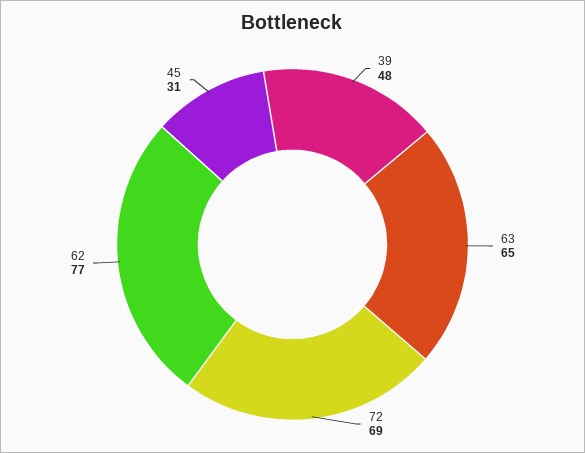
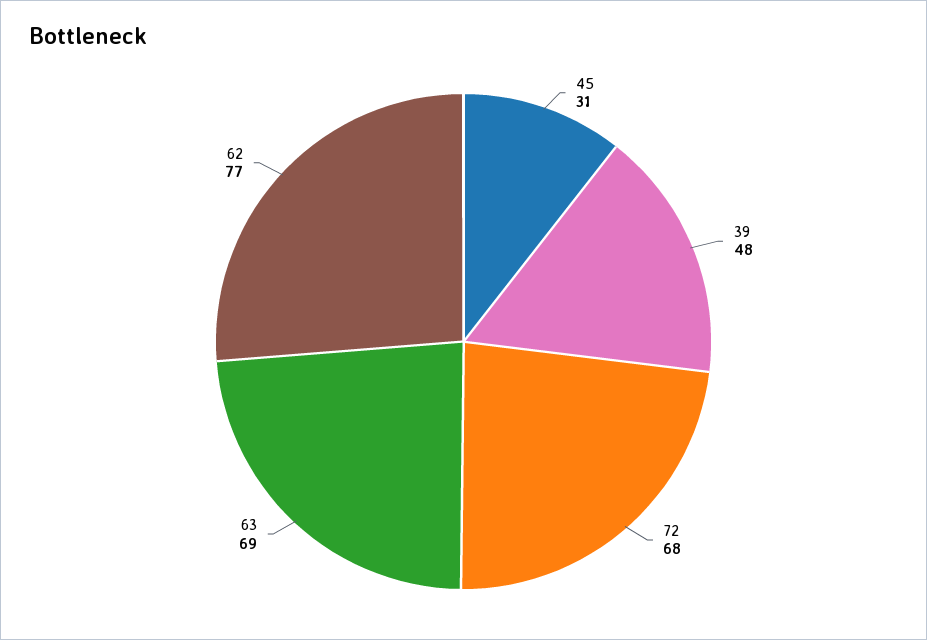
63: 65 -> 69
72: 69 -> 68

